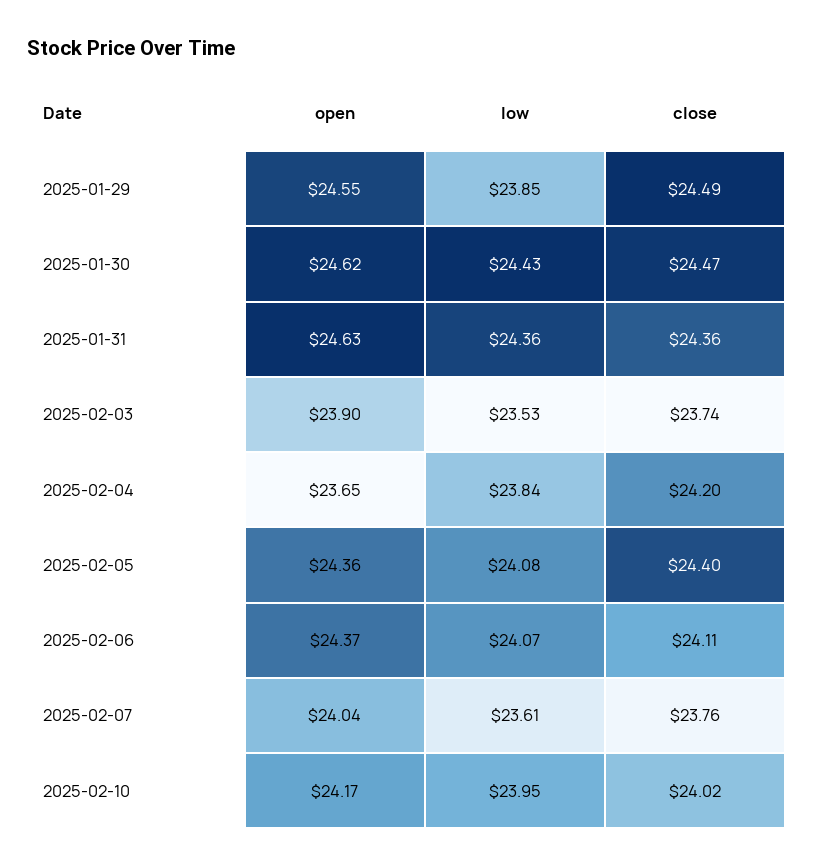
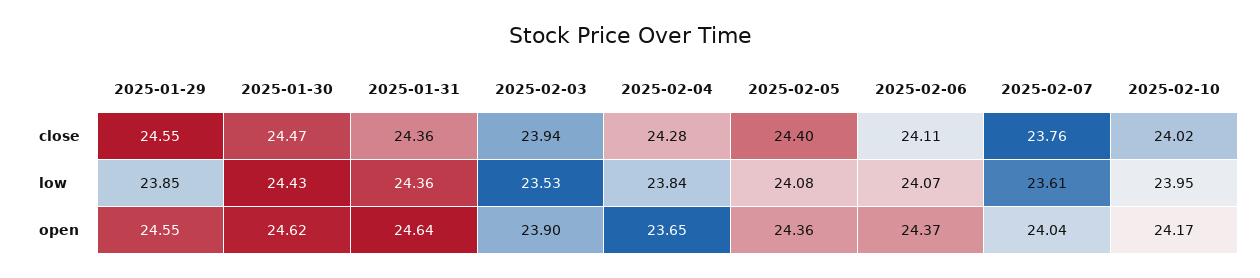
close, 2025-01-29: 24.49 -> 24.55
open, 2025-01-31: 24.63 -> 24.64
close, 2025-02-03: 23.74 -> 23.94
close, 2025-02-04: 24.2 -> 24.28

